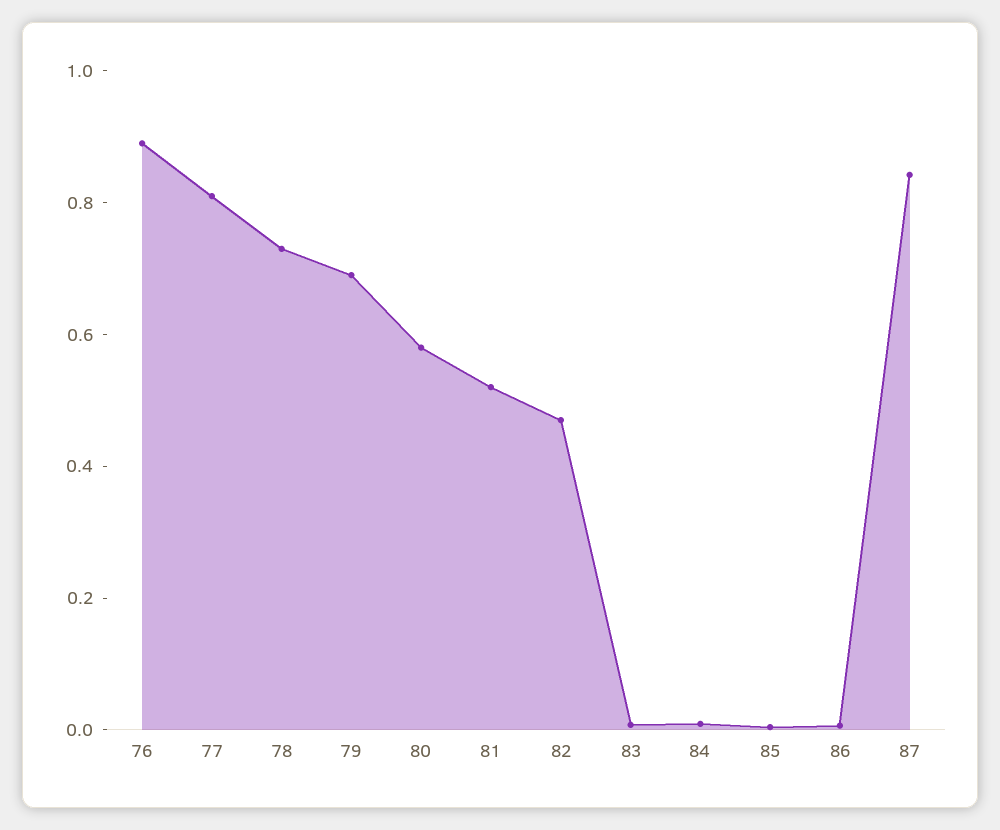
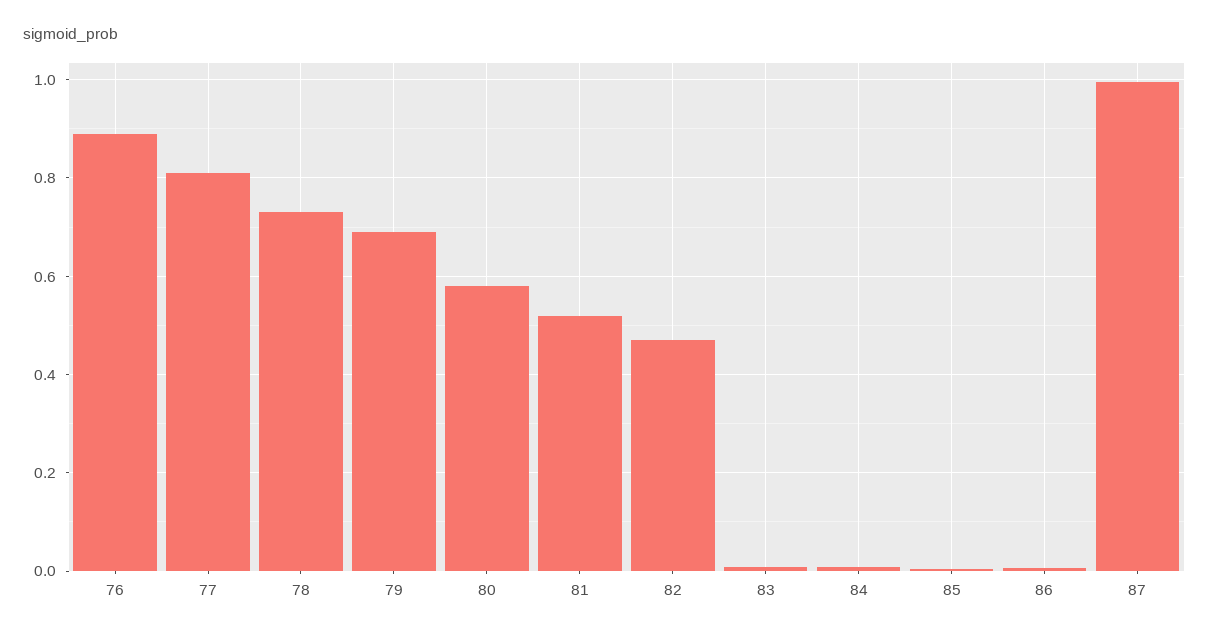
87: 0.85 -> 1

